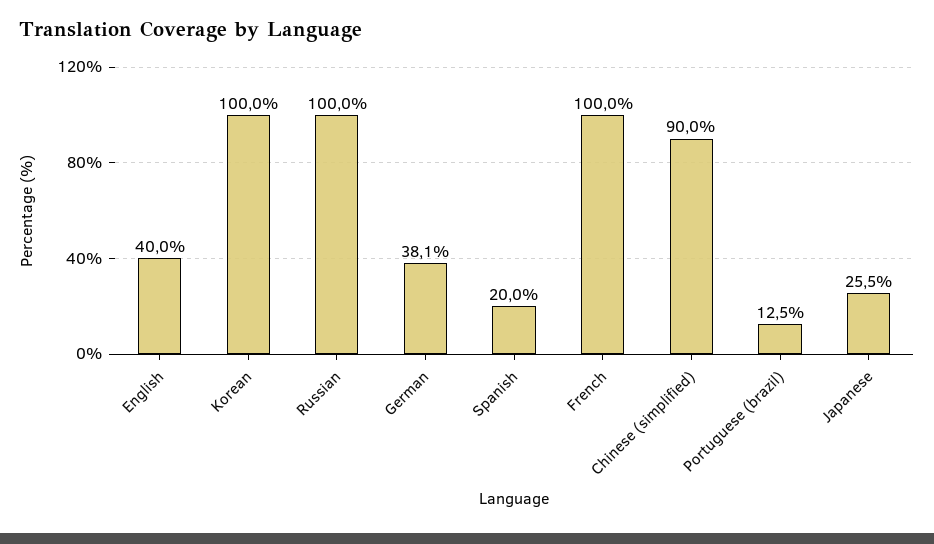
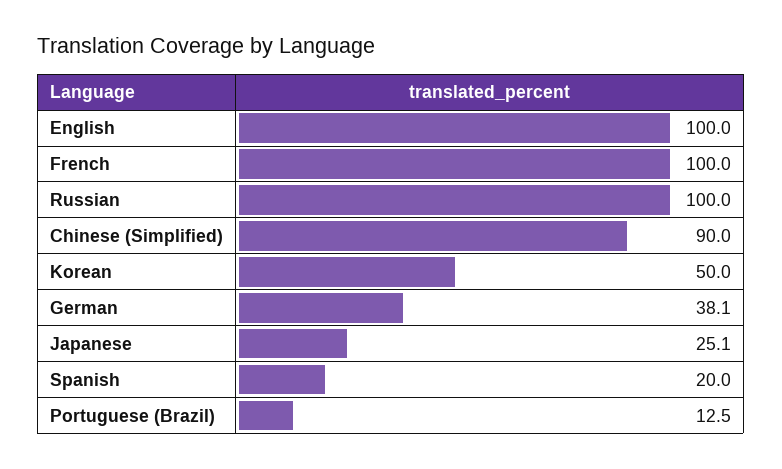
English: 40 -> 100
Korean: 100 -> 50
Japanese: 25.5 -> 25.1

